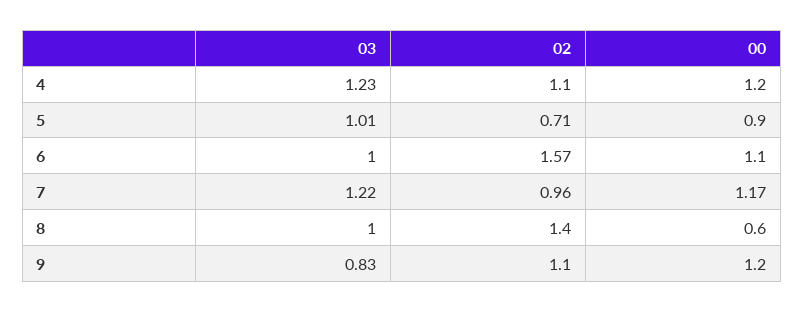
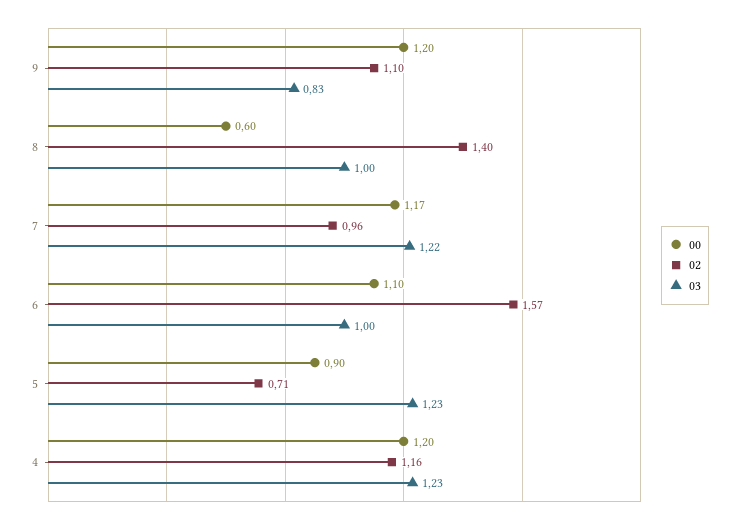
02, 4: 1.1 -> 1.16
03, 5: 1.01 -> 1.23

